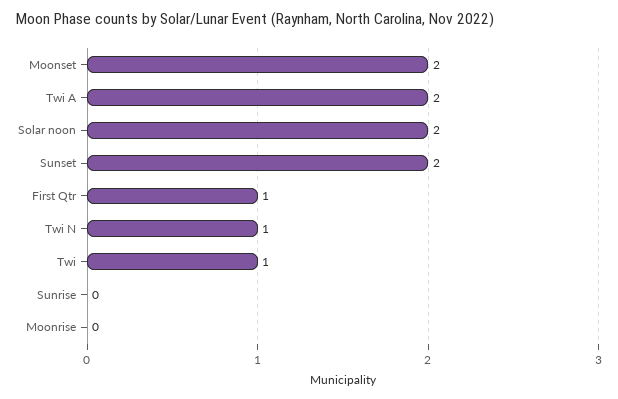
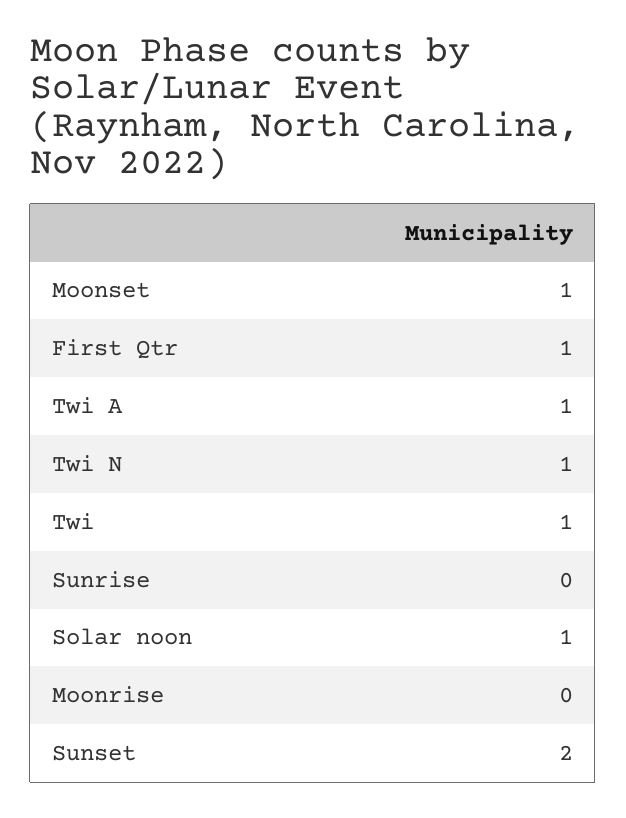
Moonset: 2 -> 1
Twi A: 2 -> 1
Solar noon: 2 -> 1

